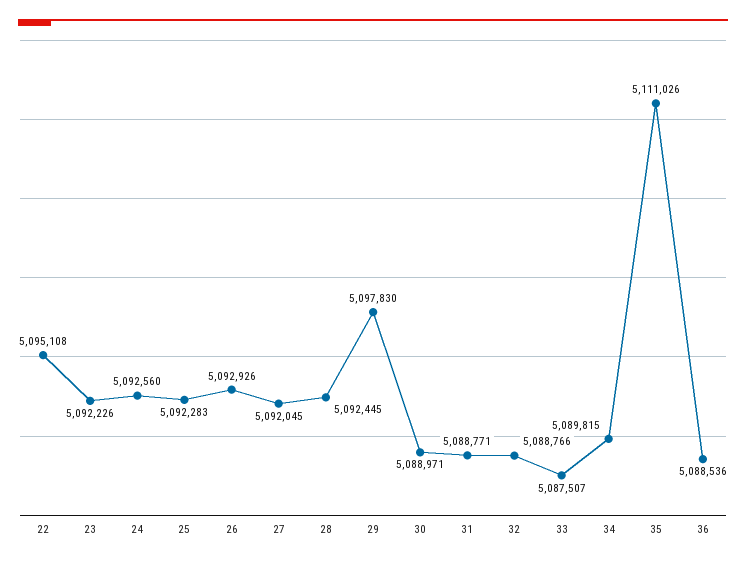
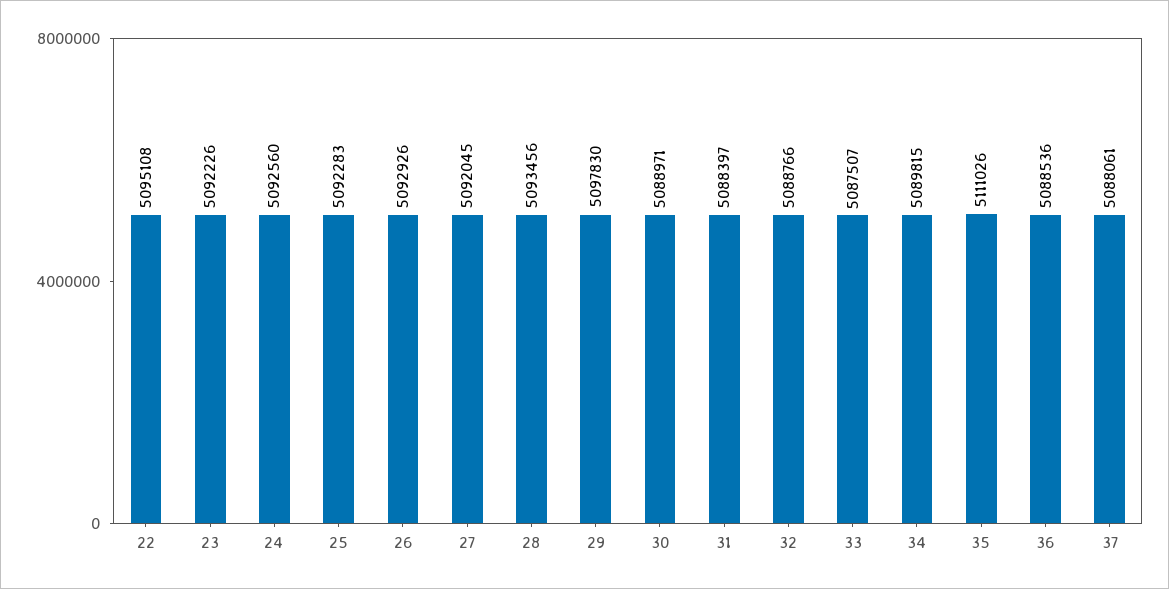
28: 5092445 -> 5093456
31: 5088771 -> 5088397
37: none -> 5088061

